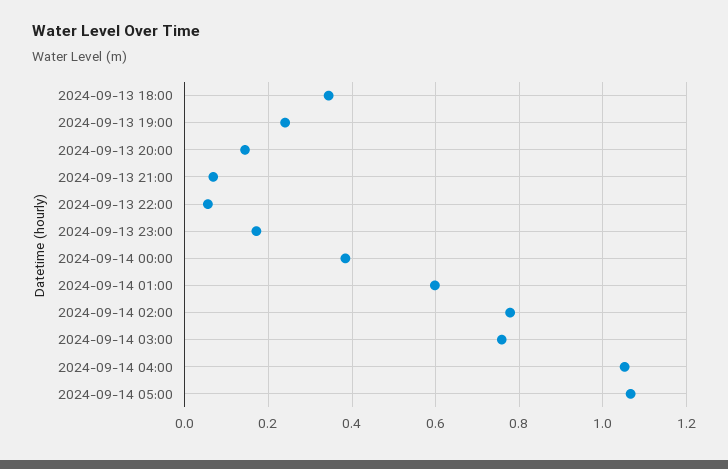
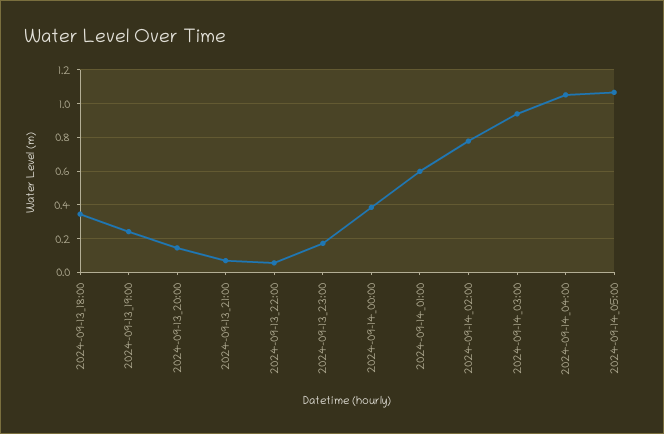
2024-09-14 03:00: 0.76 -> 0.95

